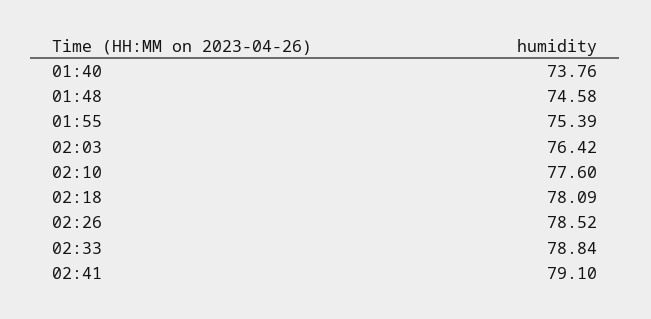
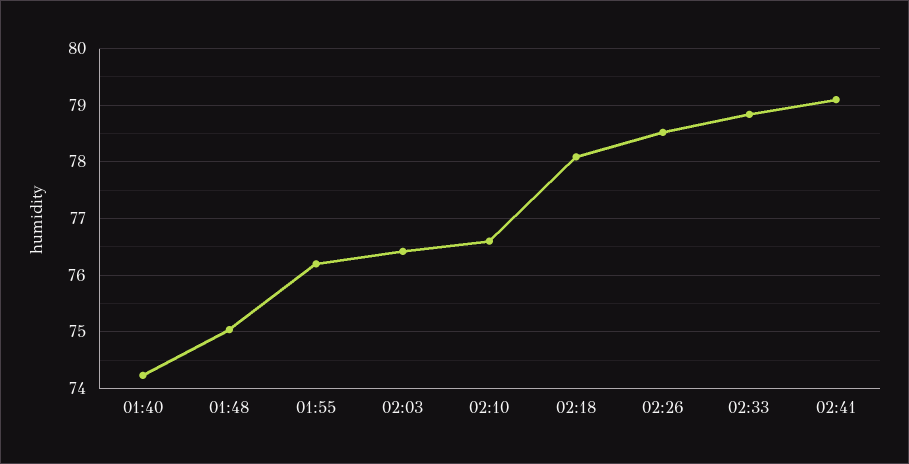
01:40: 73.76 -> 74.2
01:48: 74.58 -> 75
01:55: 75.39 -> 76.2
02:10: 77.6 -> 76.6

